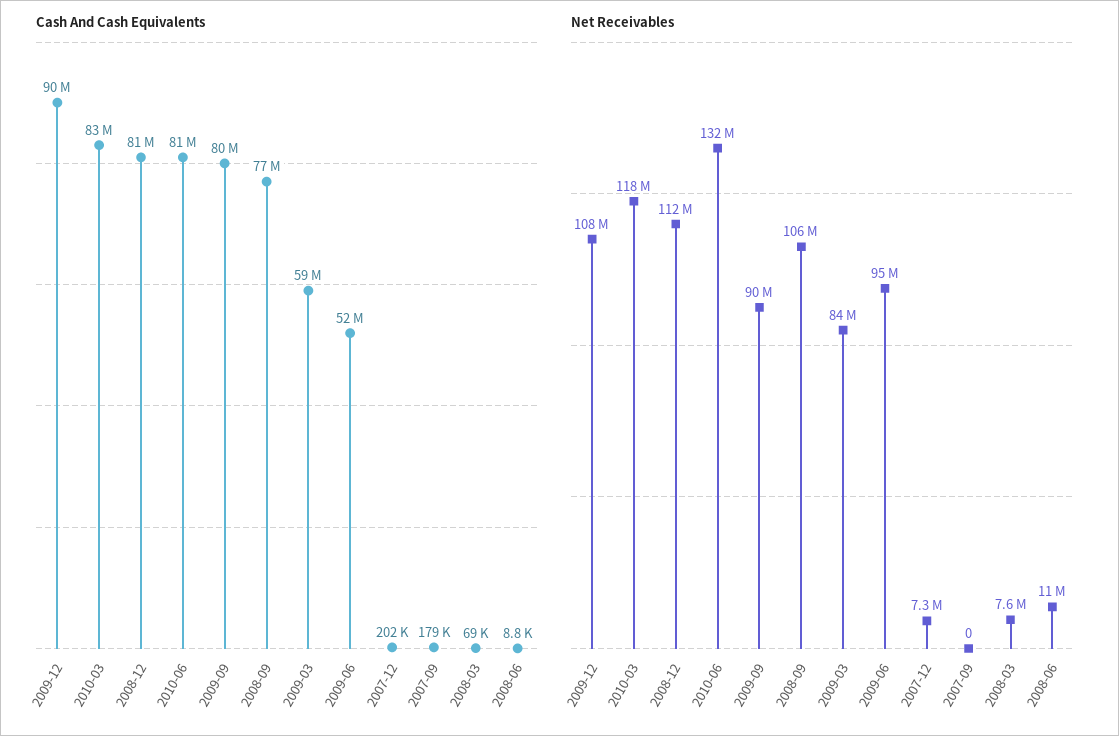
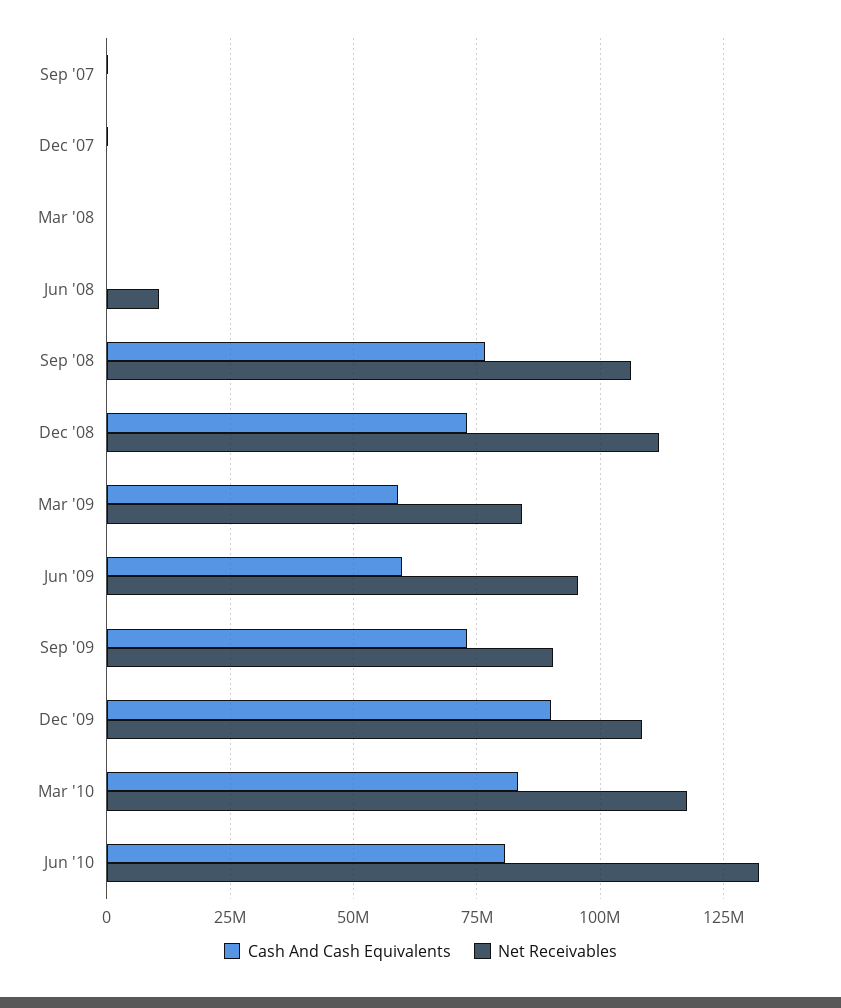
Cash And Cash Equivalents, 2008-12: 81000000 -> 72500000
Cash And Cash Equivalents, 2009-09: 80000000 -> 72500000
Cash And Cash Equivalents, 2009-06: 52000000 -> 60000000
Net Receivables, 2007-12: 7300000 -> 0
Net Receivables, 2008-03: 7600000 -> 0

